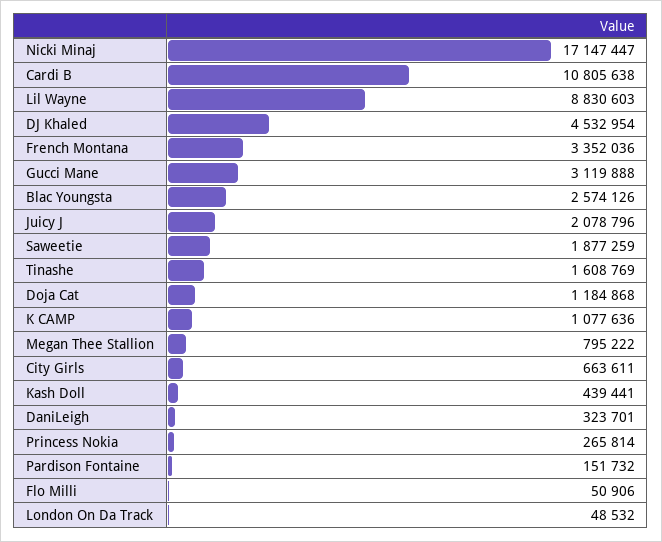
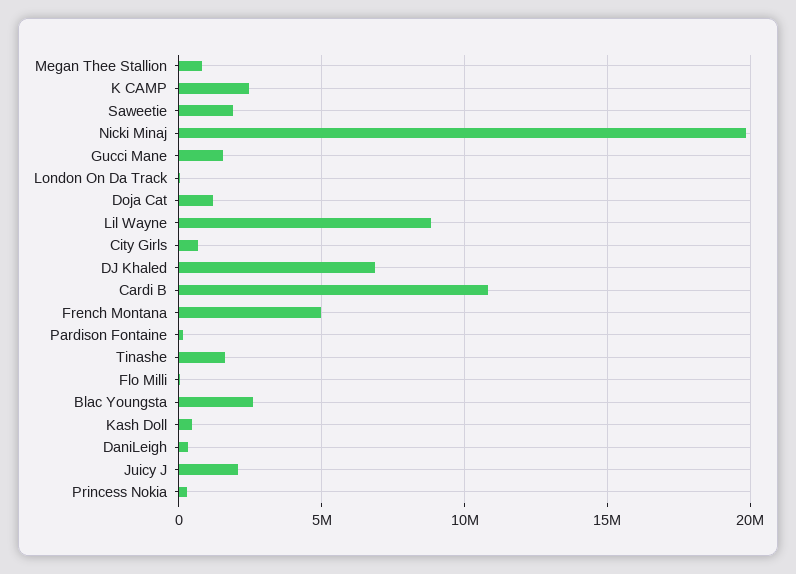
Nicki Minaj: 17147447 -> 20000000
DJ Khaled: 4532954 -> 7000000
French Montana: 3352036 -> 5000000
Gucci Mane: 3119888 -> 1500000
K CAMP: 1077636 -> 2500000

